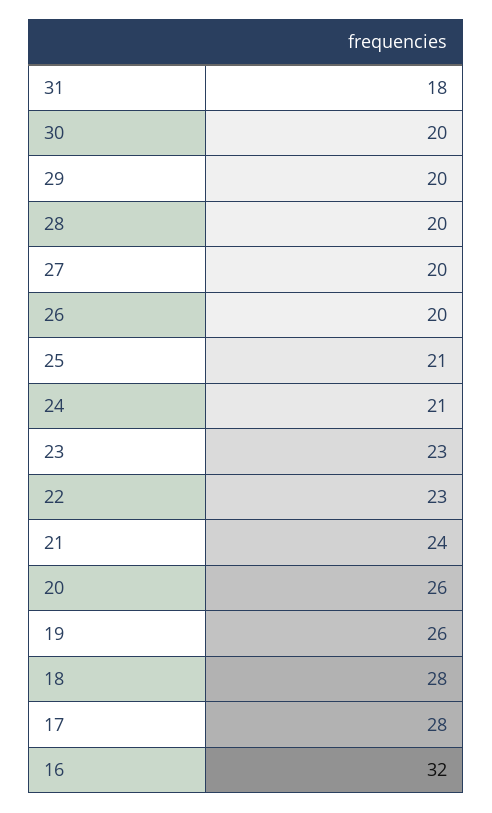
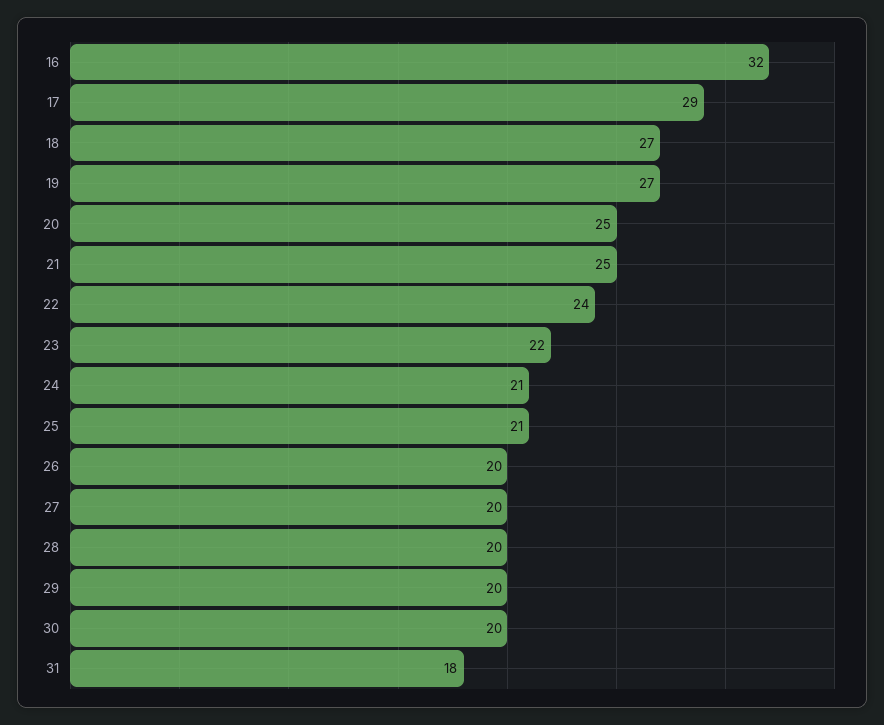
23: 23 -> 22
22: 23 -> 24
21: 24 -> 25
20: 26 -> 25
19: 26 -> 27
18: 28 -> 27
17: 28 -> 29

